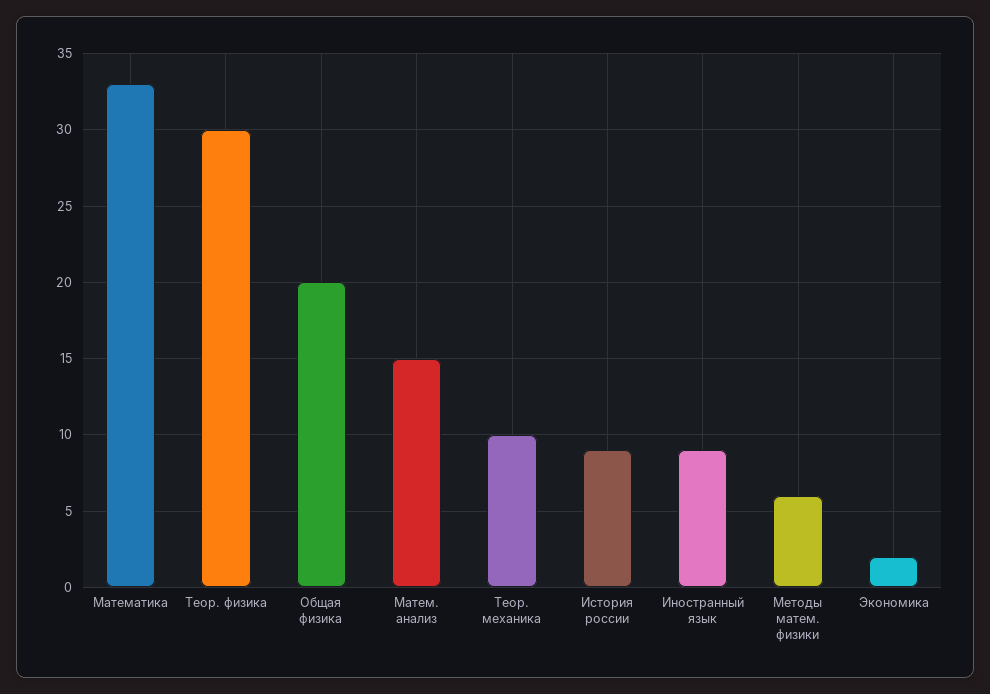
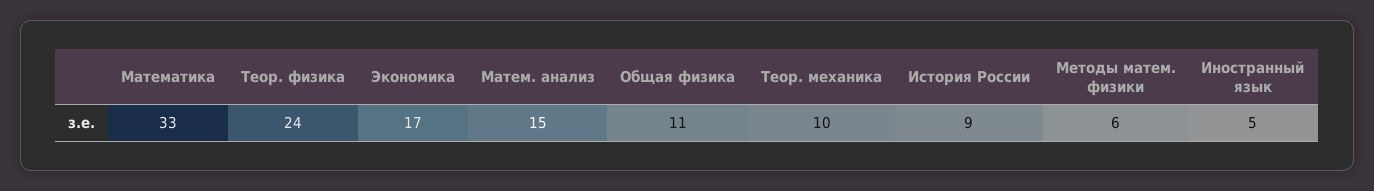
Теор. физика: 30 -> 24
Общая физика: 20 -> 11
Иностранный язык: 9 -> 5
Экономика: 2 -> 17

